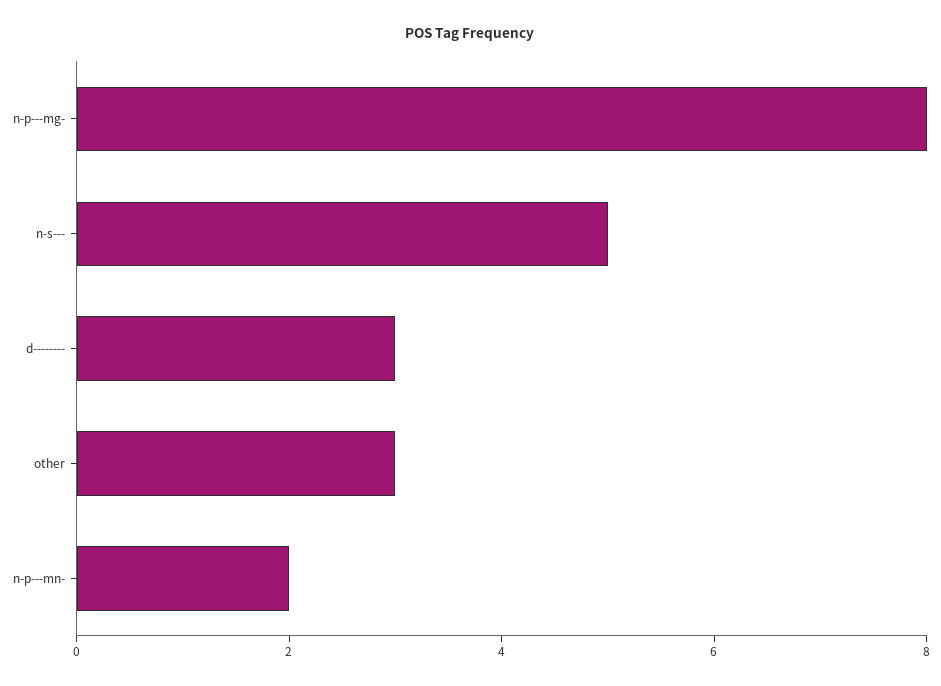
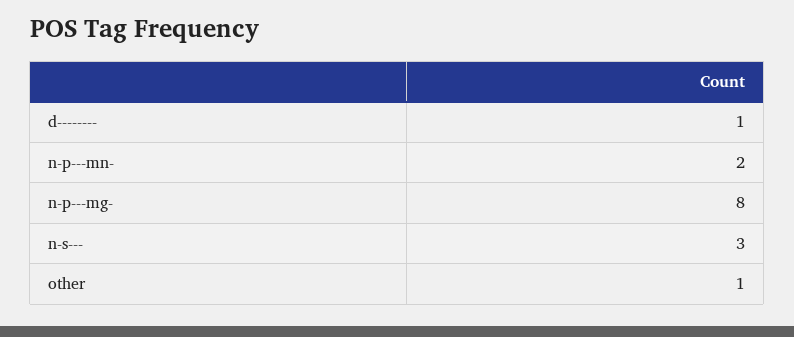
n-s---: 5 -> 3
d--------: 3 -> 1
other: 3 -> 1

